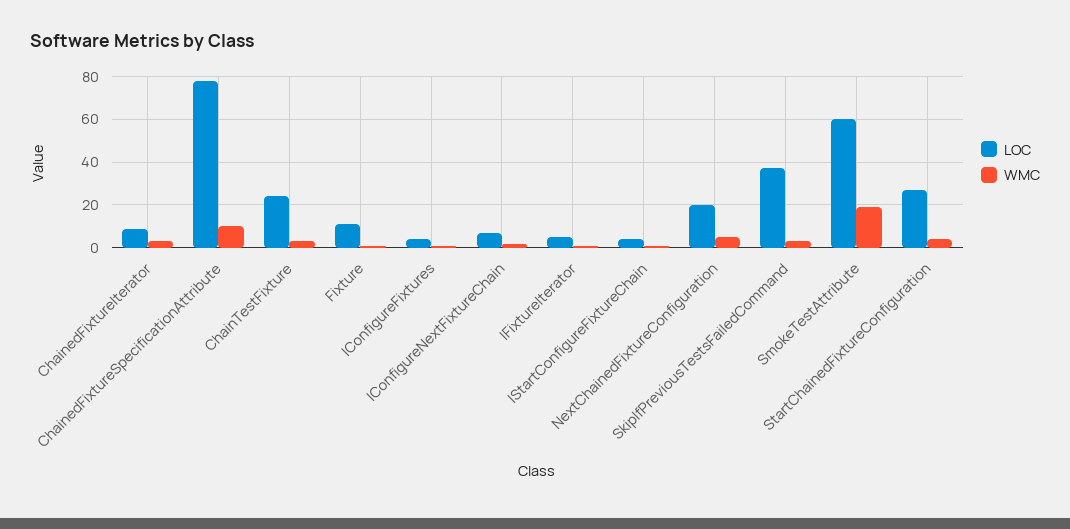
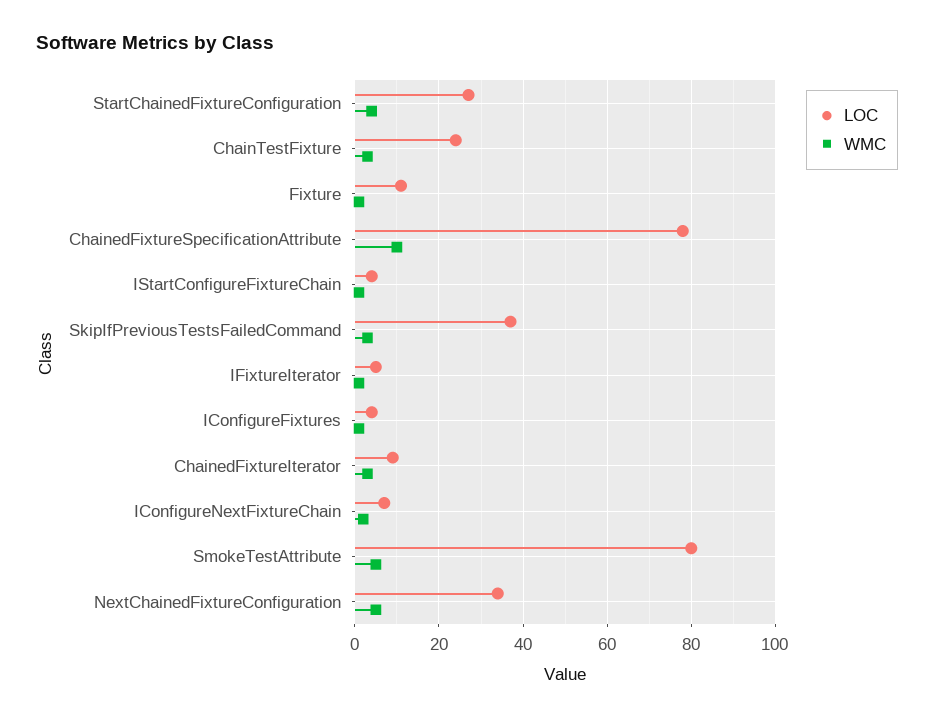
LOC, NextChainedFixtureConfiguration: 20 -> 35
LOC, SmokeTestAttribute: 60 -> 80
WMC, SmokeTestAttribute: 20 -> 5

